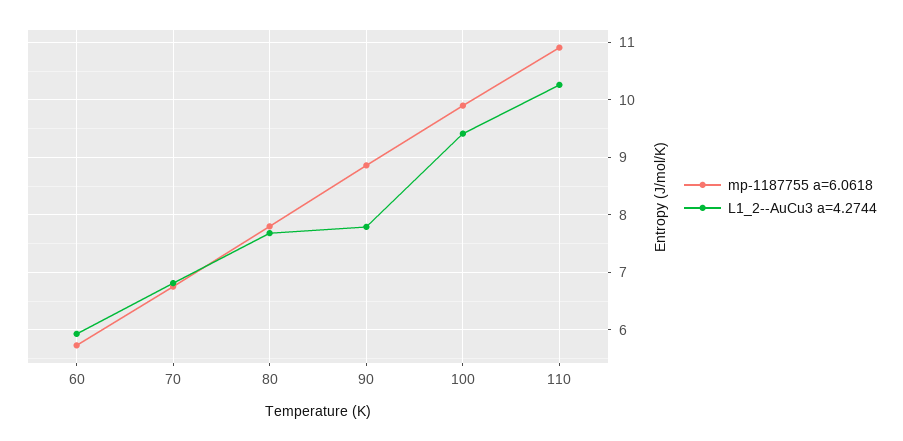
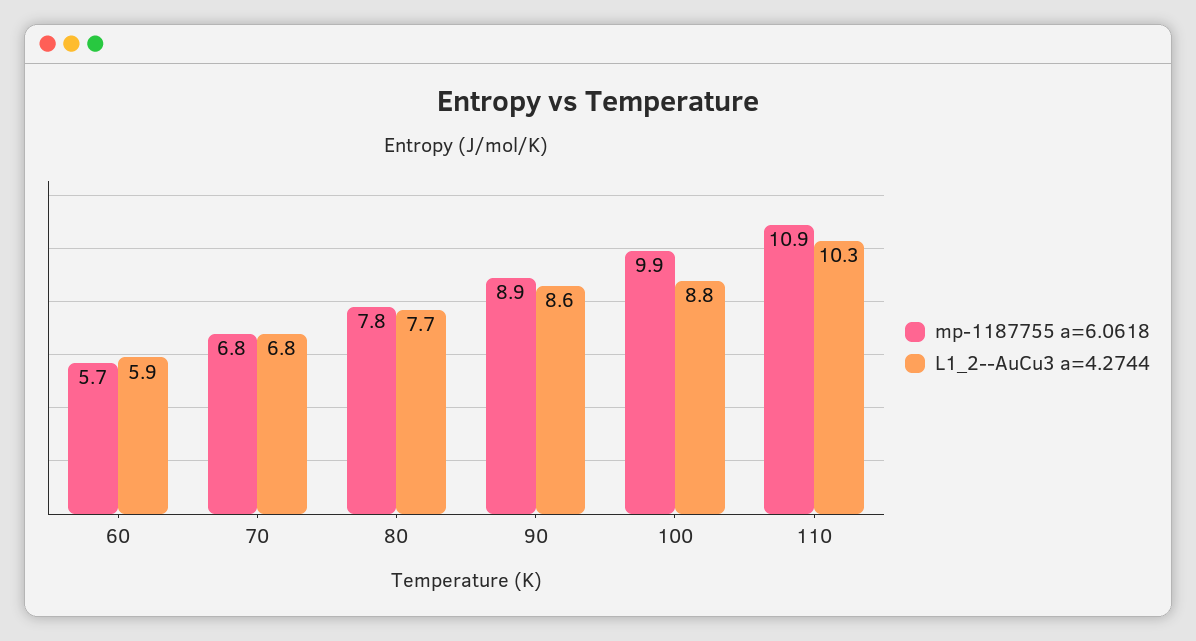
L1_2--AuCu3 a=4.2744, 90: 7.8 -> 8.6
L1_2--AuCu3 a=4.2744, 100: 9.4 -> 8.8

